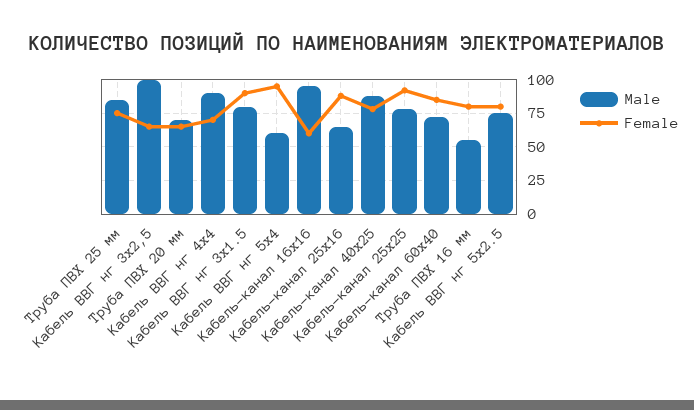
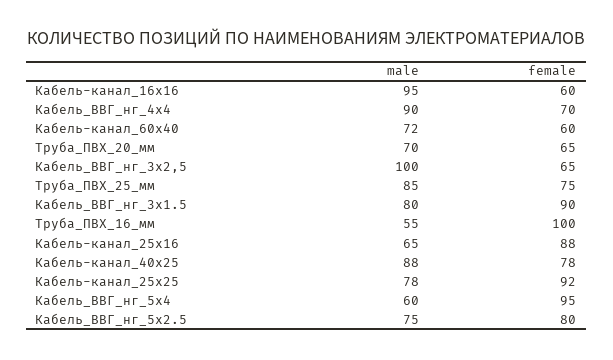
Female, Кабель-канал 60х40: 85 -> 60
Female, Труба ПВХ 16 мм: 80 -> 100

